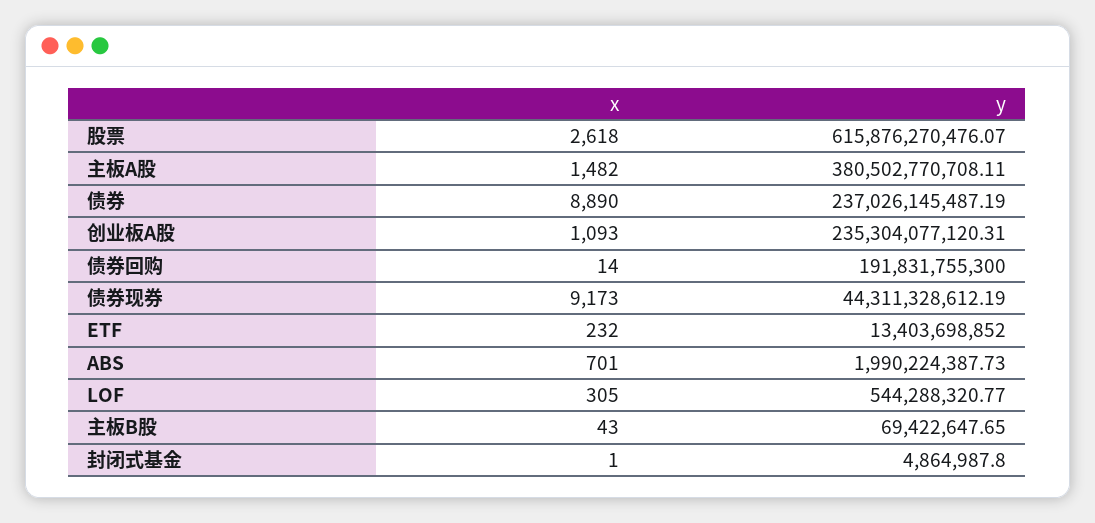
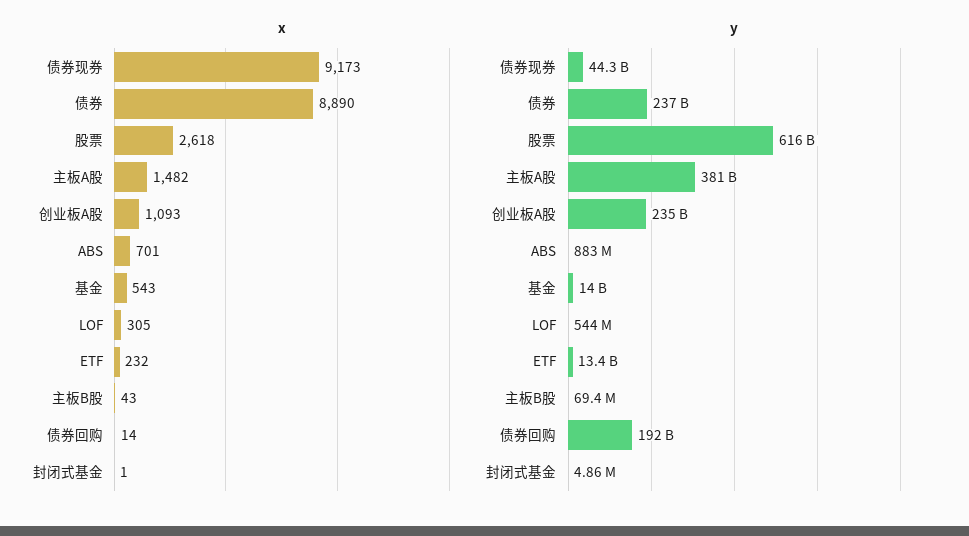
y, ABS: 1990224387.73 -> 883000000
x, 基金: none -> 543
y, 基金: none -> 14000000000

